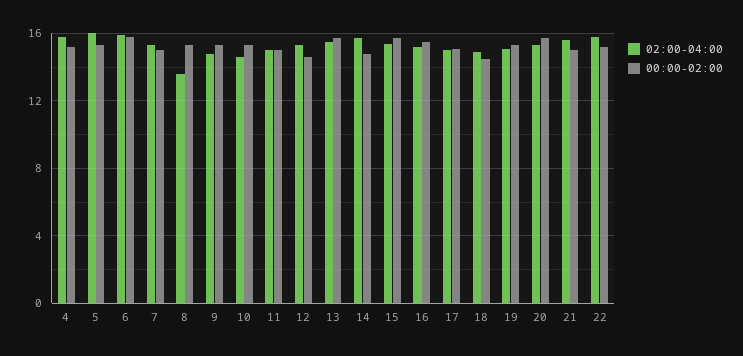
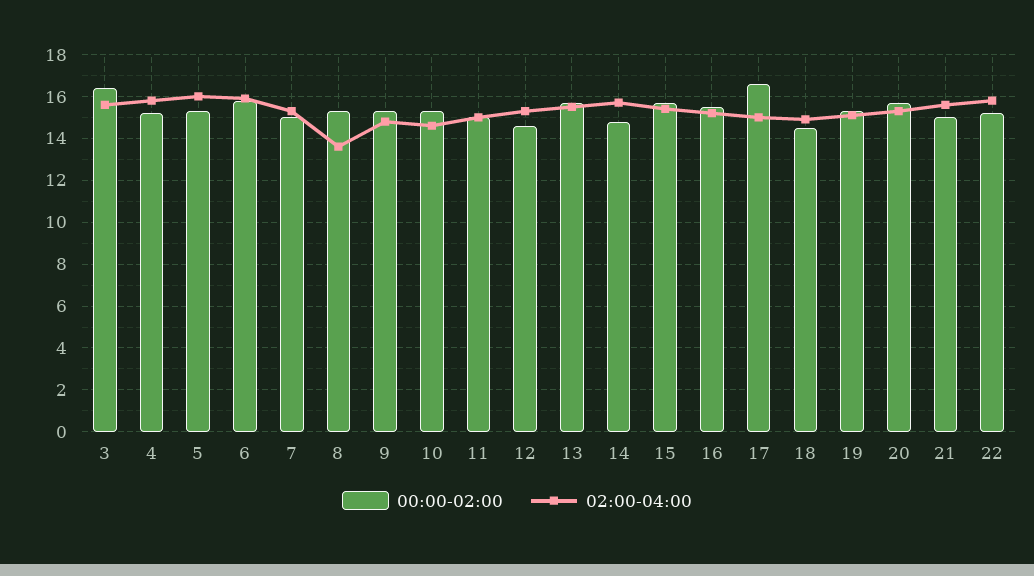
00:00-02:00, 17: 15 -> 16.5
00:00-02:00, 3: none -> 16.5
02:00-04:00, 3: none -> 15.5

